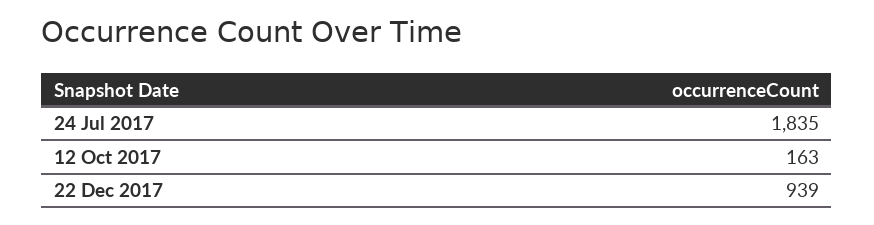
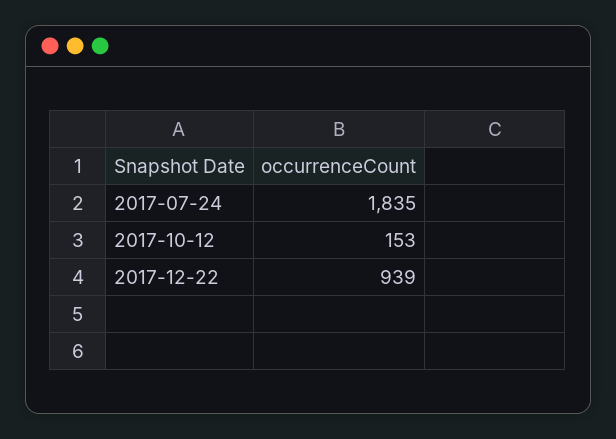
12 Oct 2017: 163 -> 153

